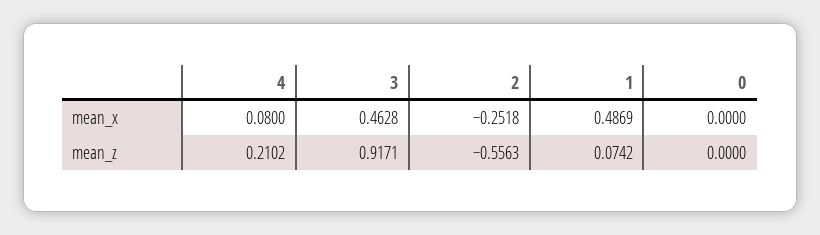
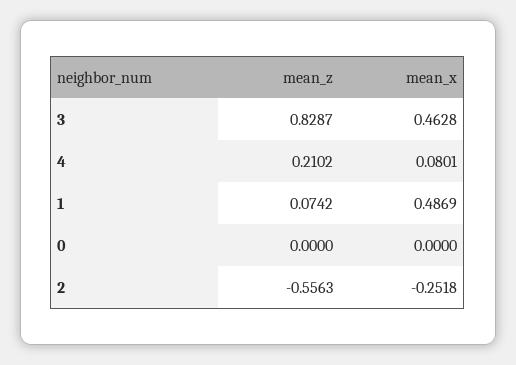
4, mean_x: 0.08 -> 0.0801
3, mean_z: 0.9171 -> 0.8287

